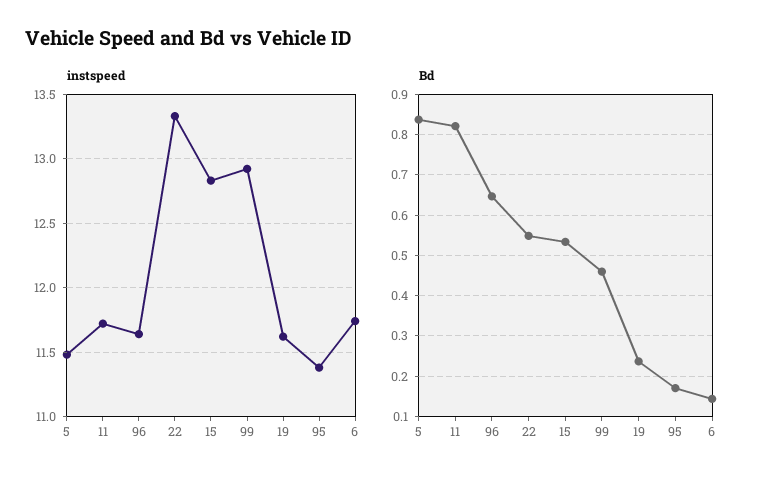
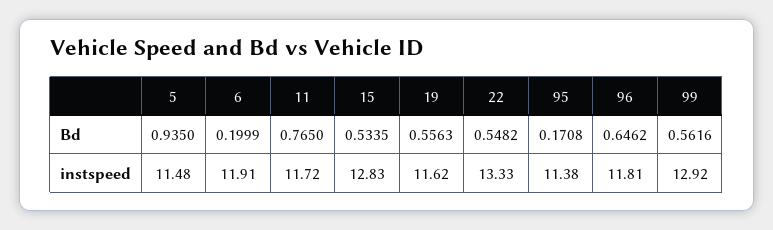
instspeed, 96: 11.65 -> 11.81
instspeed, 6: 11.75 -> 11.91
Bd, 5: 0.84 -> 0.935
Bd, 11: 0.82 -> 0.765
Bd, 99: 0.46 -> 0.5616
Bd, 19: 0.24 -> 0.5563
Bd, 6: 0.14 -> 0.1999

